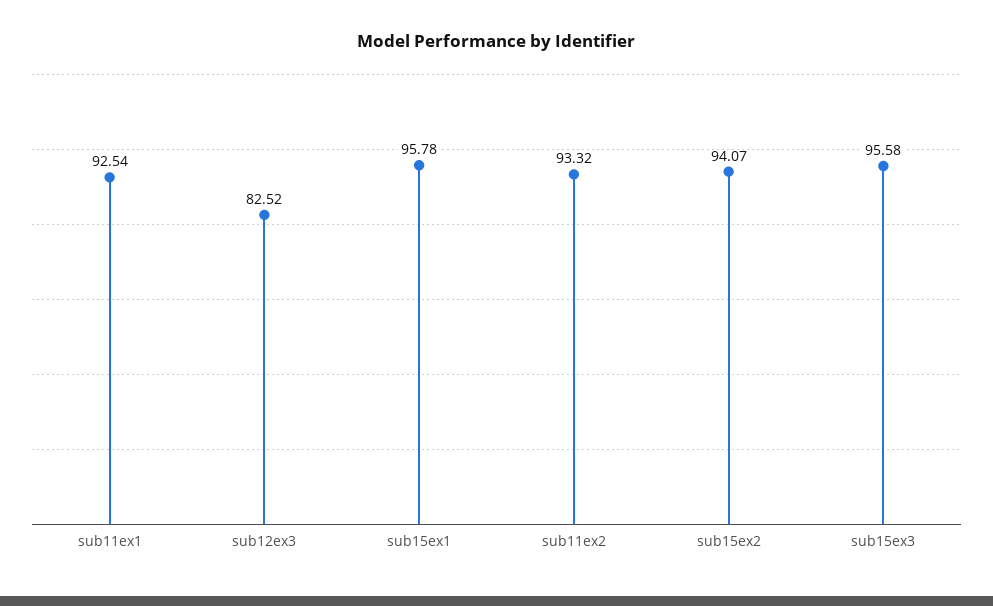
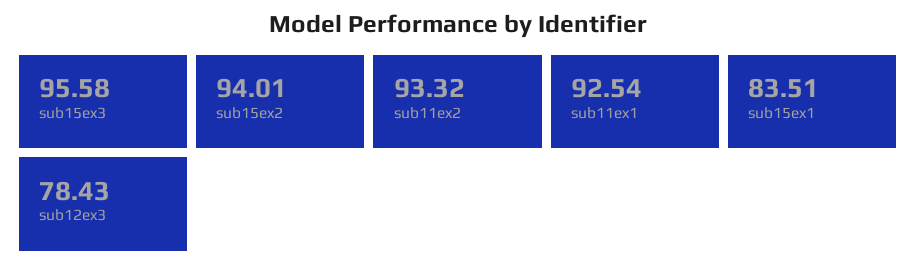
sub12ex3: 82.52 -> 78.43
sub15ex1: 95.78 -> 83.51
sub15ex2: 94.07 -> 94.01

